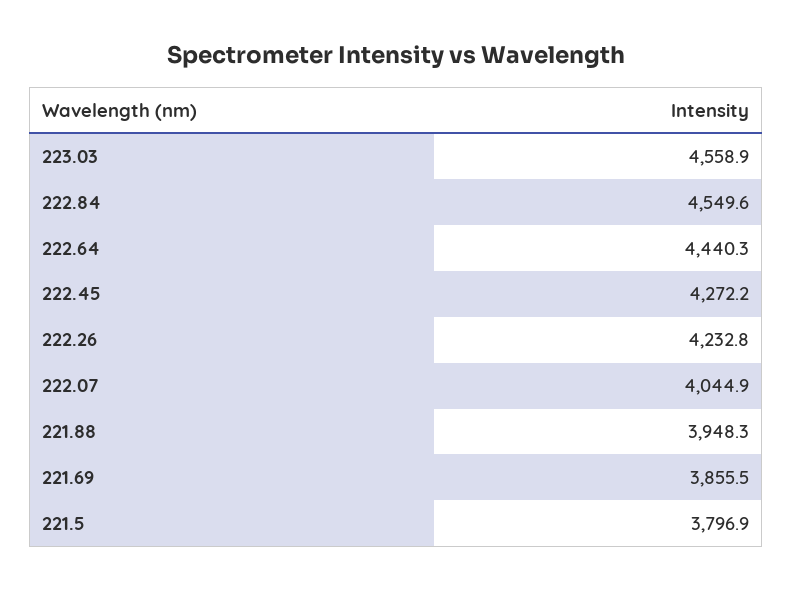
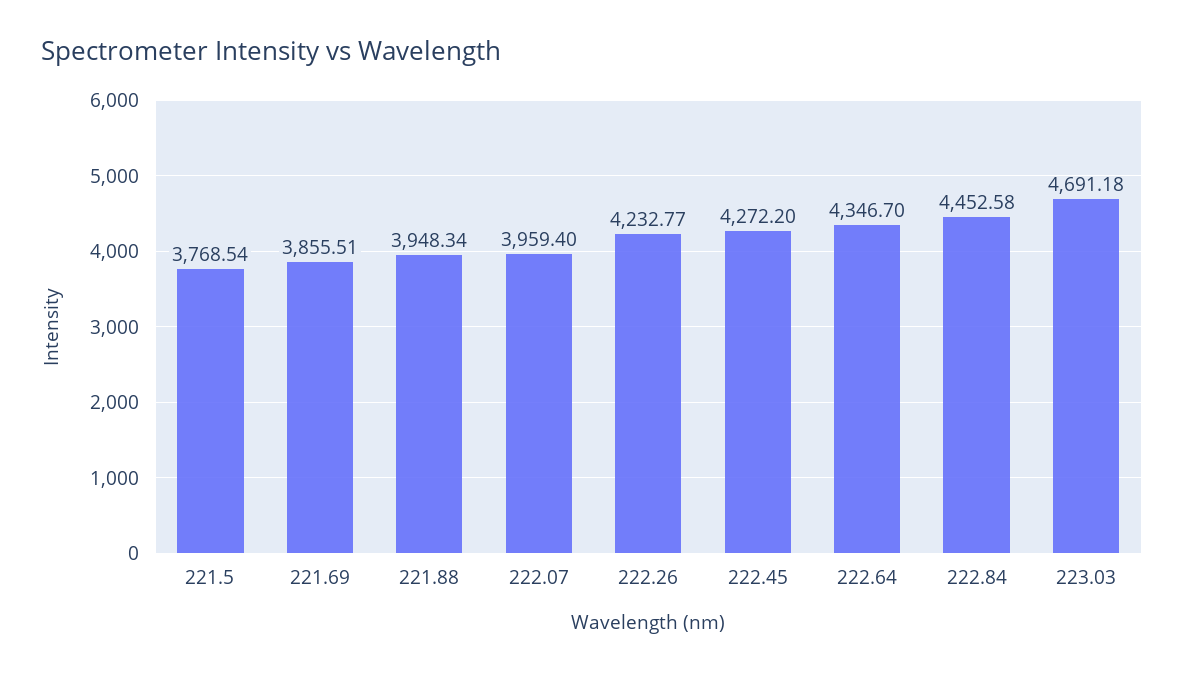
223.03: 4558.9 -> 4691.18
222.84: 4549.6 -> 4452.58
222.64: 4440.3 -> 4346.7
222.07: 4044.9 -> 3959.4
221.5: 3796.9 -> 3768.54

